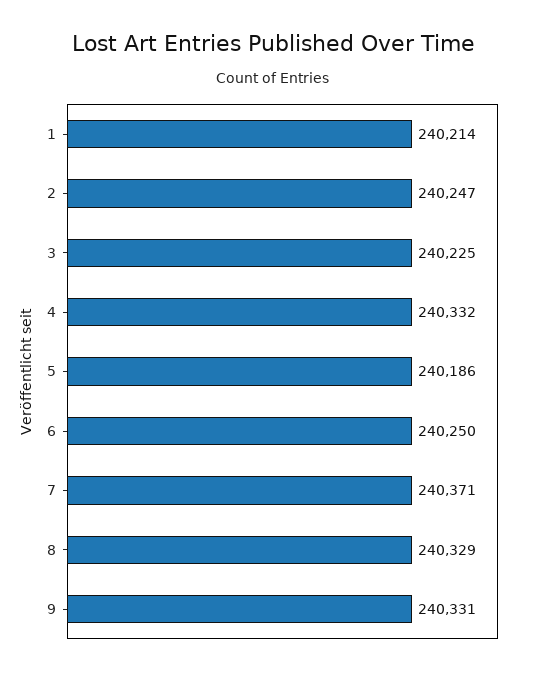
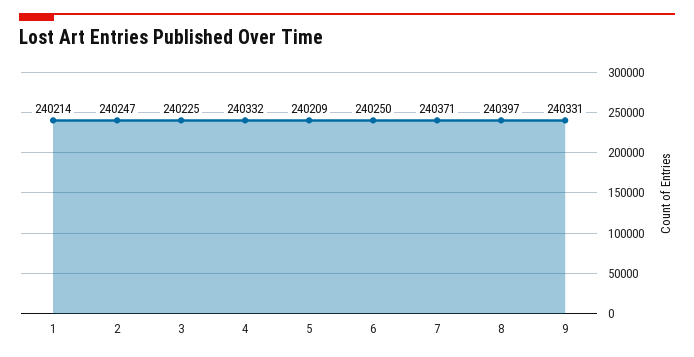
5: 240186 -> 240209
8: 240329 -> 240397

